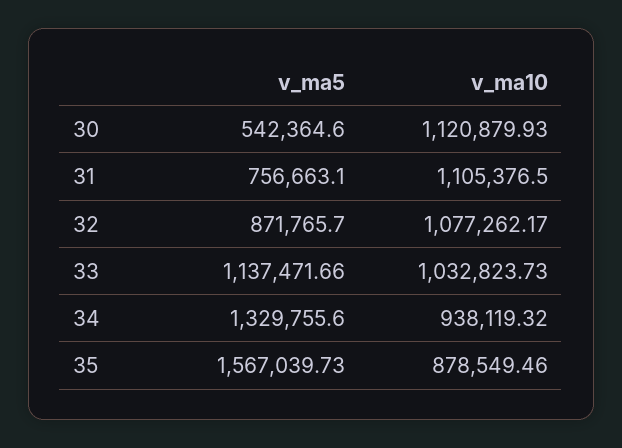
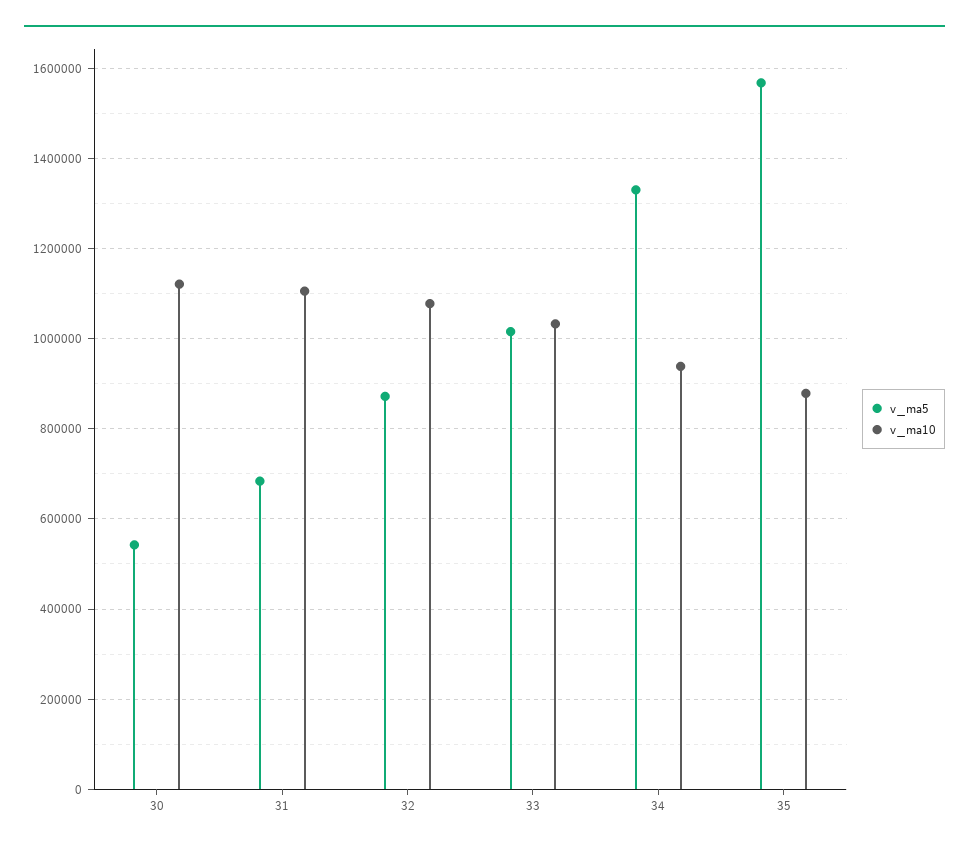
v_ma5, 31: 756663.1 -> 680000
v_ma5, 33: 1137471.66 -> 1020000

